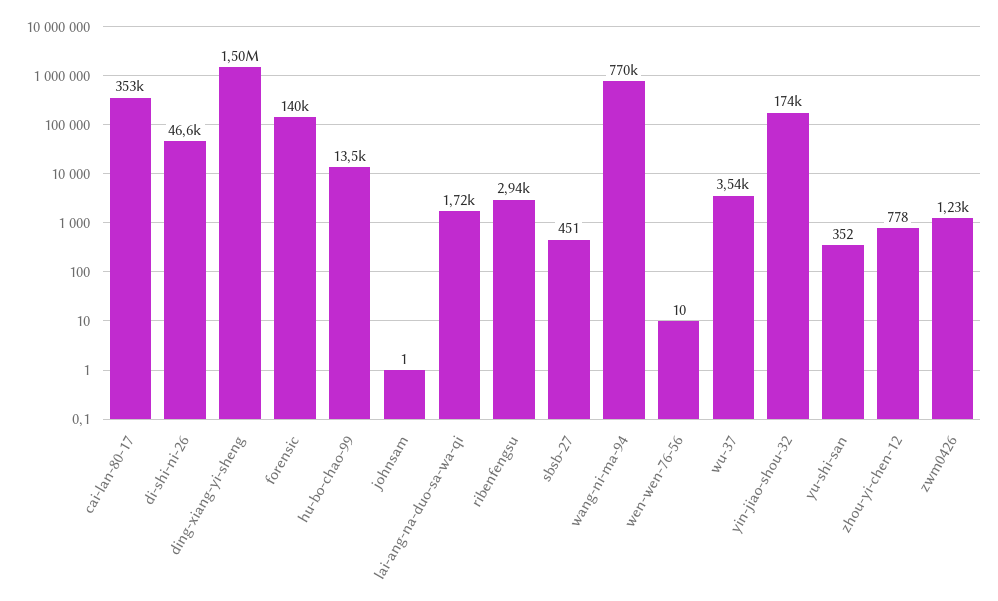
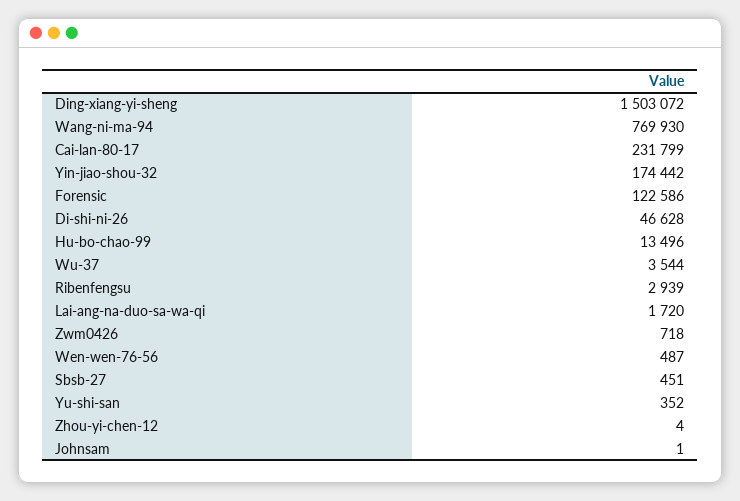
cai-lan-80-17: 353000 -> 231799
forensic: 140000 -> 122586
wen-wen-76-56: 10 -> 487
zhou-yi-chen-12: 778 -> 4
zwm0426: 1230 -> 718

